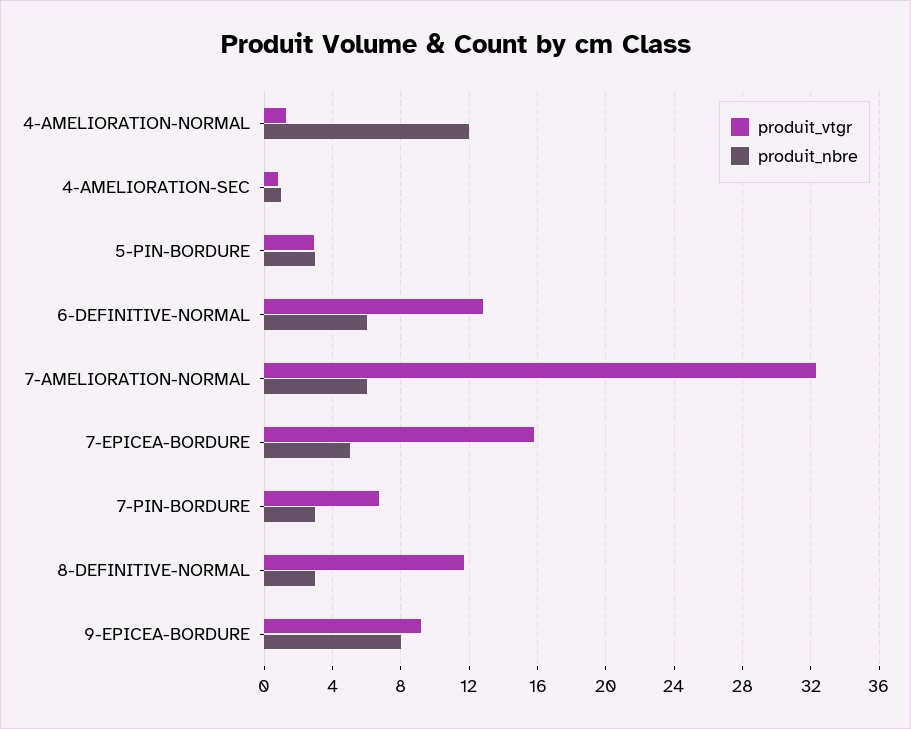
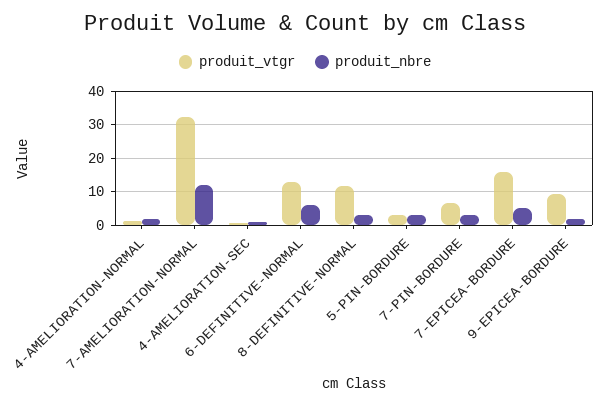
produit_nbre, 4-AMELIORATION-NORMAL: 12 -> 2
produit_nbre, 7-AMELIORATION-NORMAL: 6 -> 12
produit_nbre, 9-EPICEA-BORDURE: 8 -> 2

